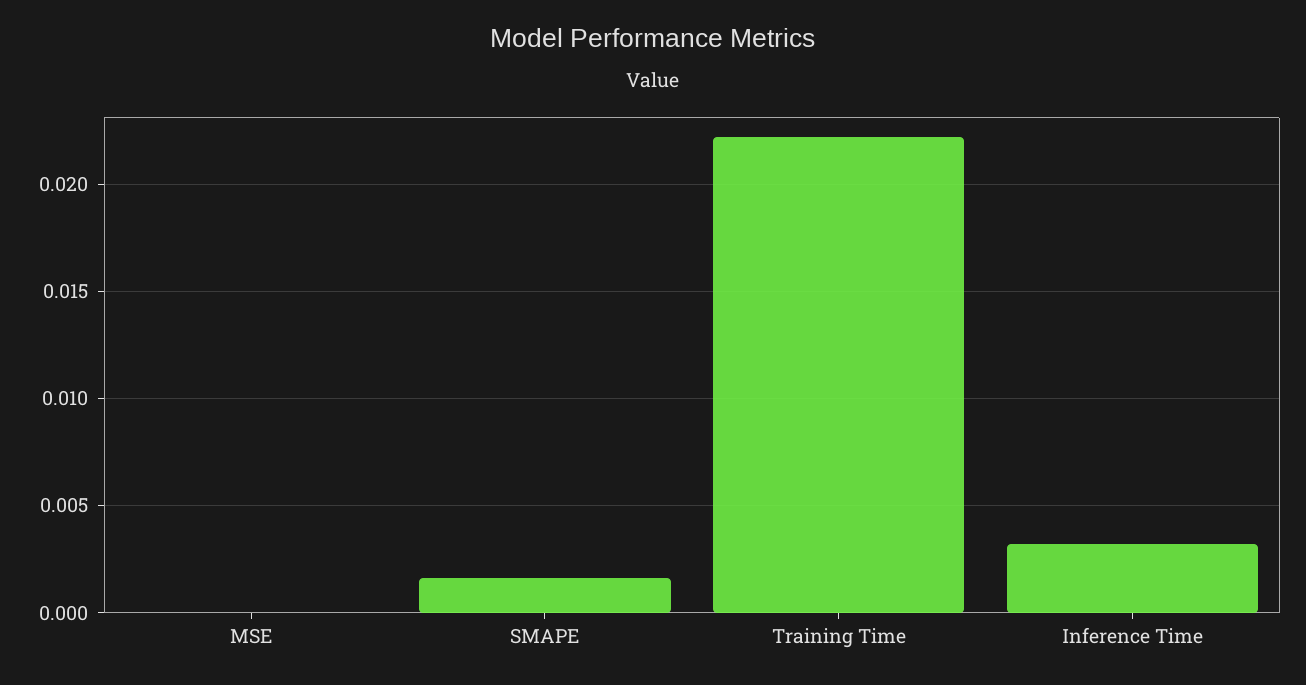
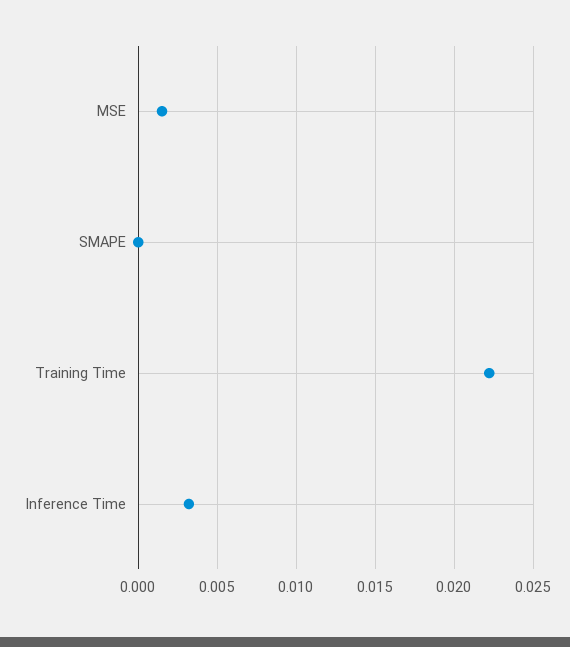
MSE: 0 -> 0.0015
SMAPE: 0.0015 -> 0

